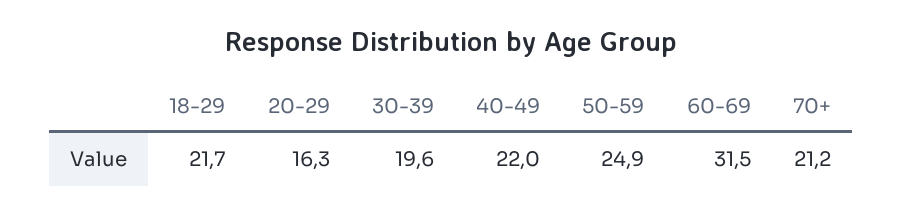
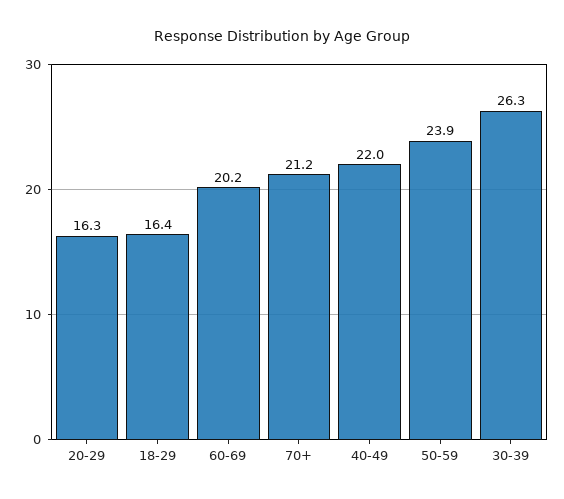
18-29: 21.7 -> 16.4
30-39: 19.6 -> 26.3
50-59: 24.9 -> 23.9
60-69: 31.5 -> 20.2

